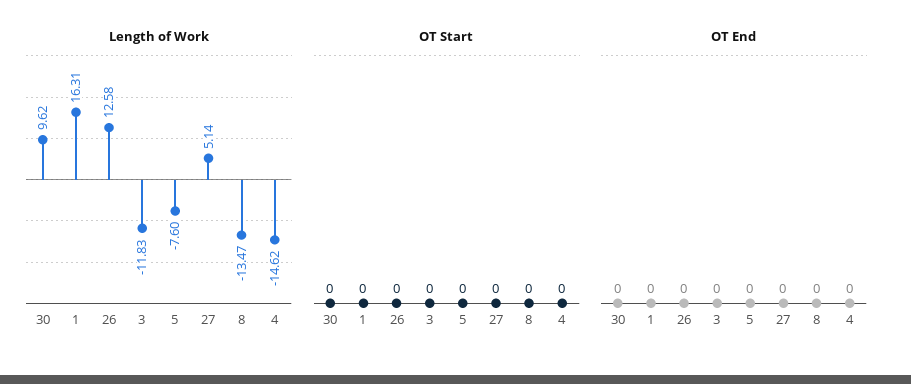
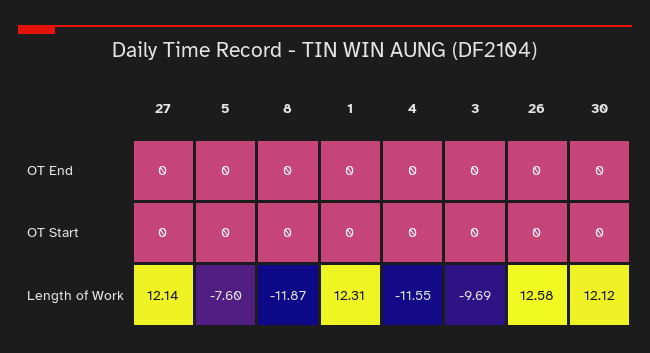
Length of Work, 30: 9.62 -> 12.12
Length of Work, 1: 16.31 -> 12.31
Length of Work, 3: -11.83 -> -9.69
Length of Work, 27: 5.14 -> 12.14
Length of Work, 8: -13.47 -> -11.87
Length of Work, 4: -14.62 -> -11.55

